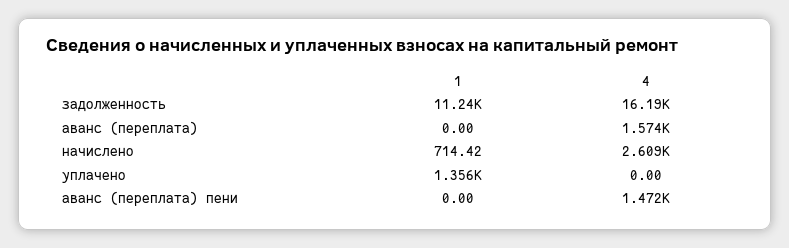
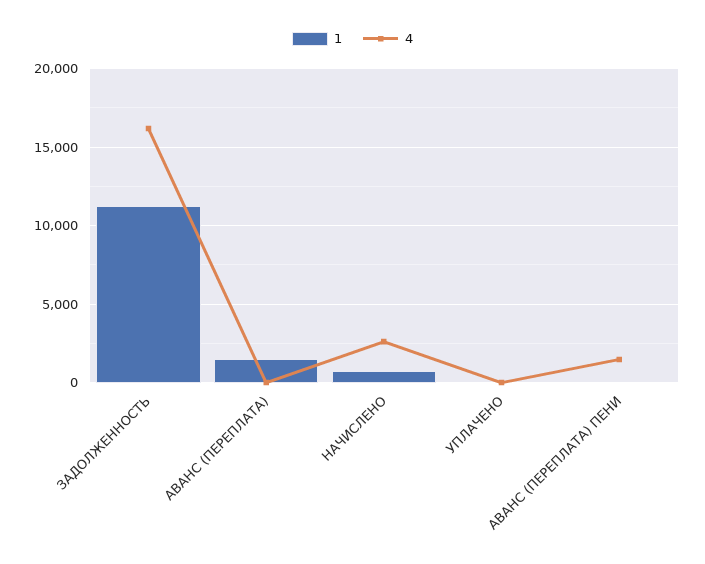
1, аванс (переплата): 0 -> 1500
4, аванс (переплата): 1574 -> 0
1, уплачено: 1356 -> 0

